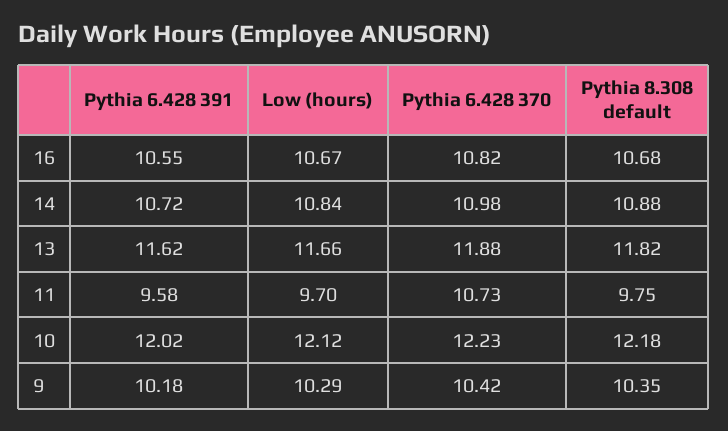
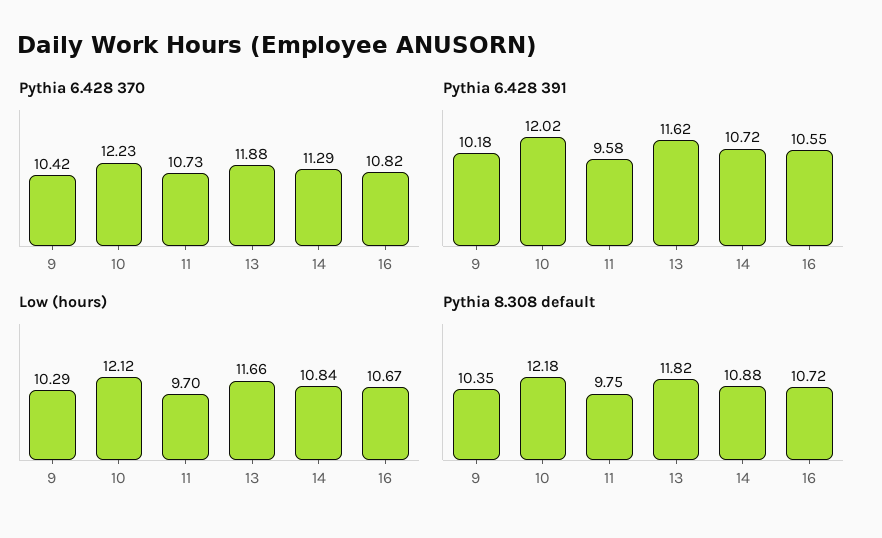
Pythia 8.308 default, 16: 10.68 -> 10.72
Pythia 6.428 370, 14: 10.98 -> 11.29

